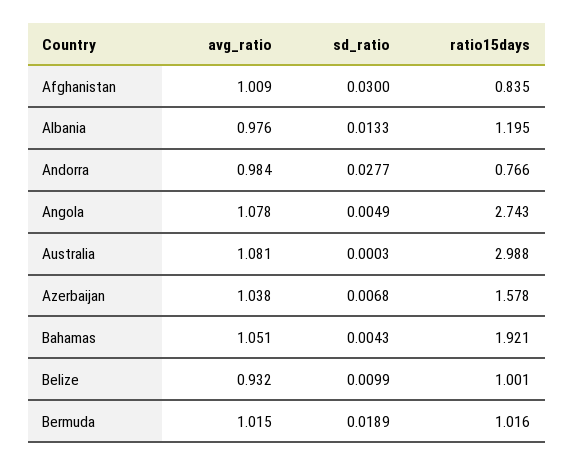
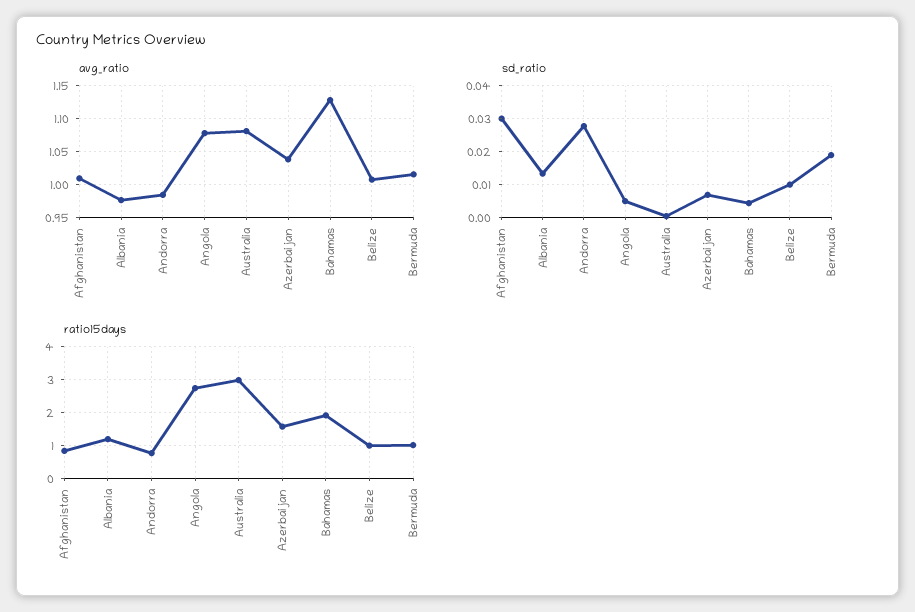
avg_ratio, Bahamas: 1.051 -> 1.13
avg_ratio, Belize: 0.932 -> 1.01

